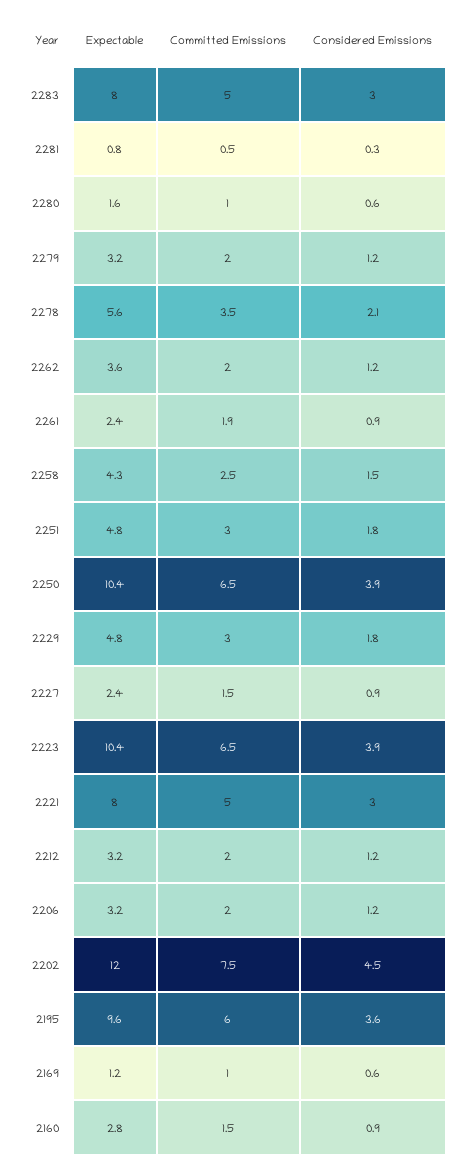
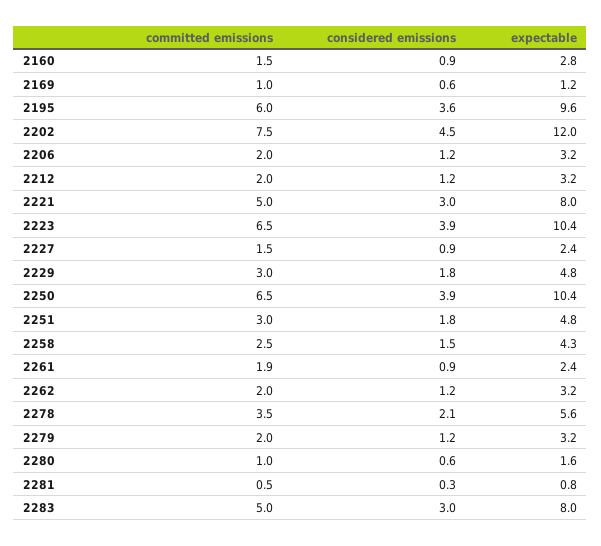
Expectable, 2262: 3.6 -> 3.2

